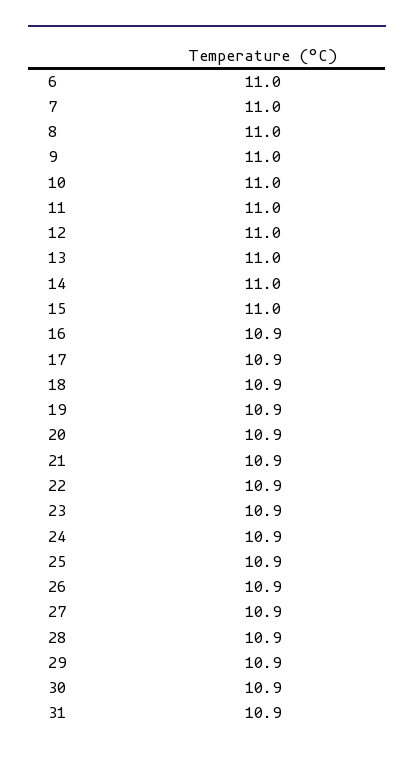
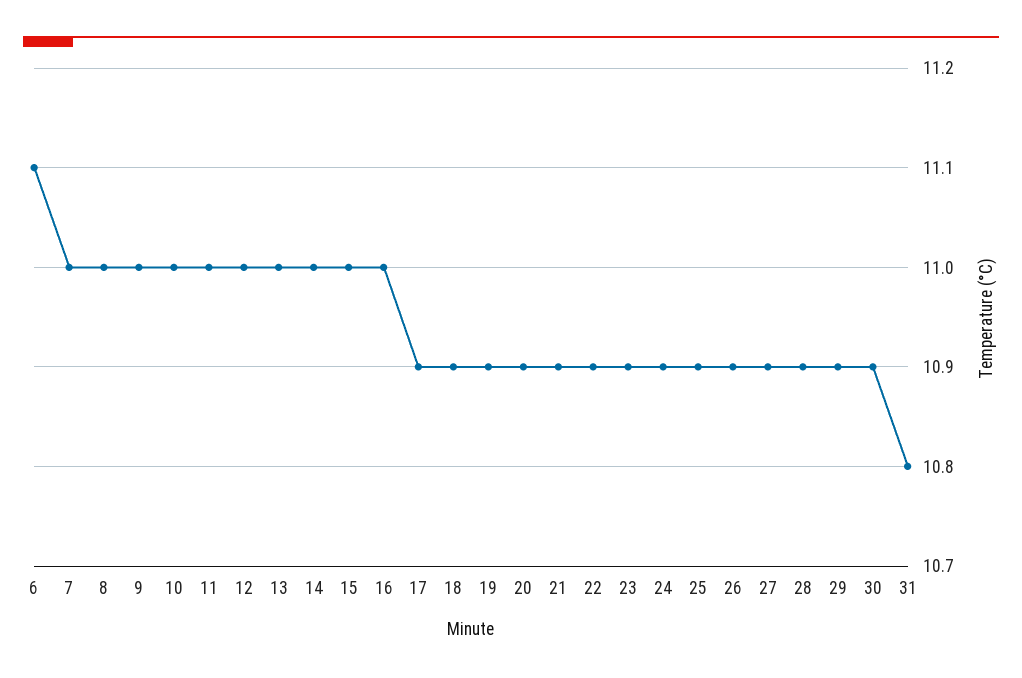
6: 11 -> 11.1
16: 10.9 -> 11
31: 10.9 -> 10.8

